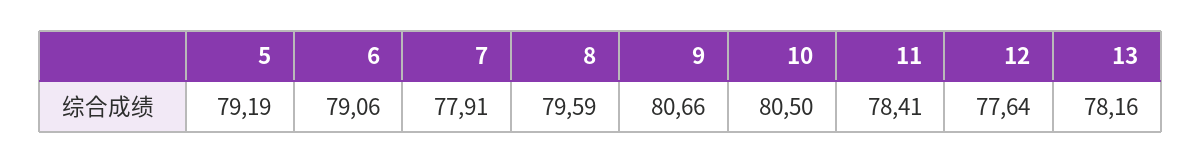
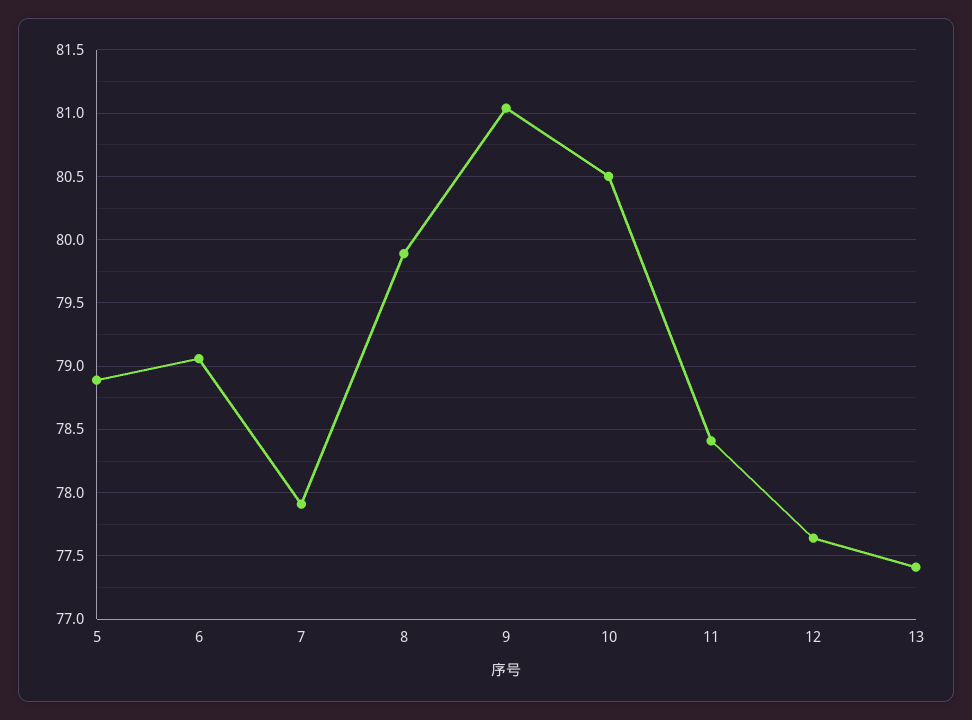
5: 79.19 -> 78.9
8: 79.59 -> 79.9
9: 80.66 -> 81.05
13: 78.16 -> 77.4

